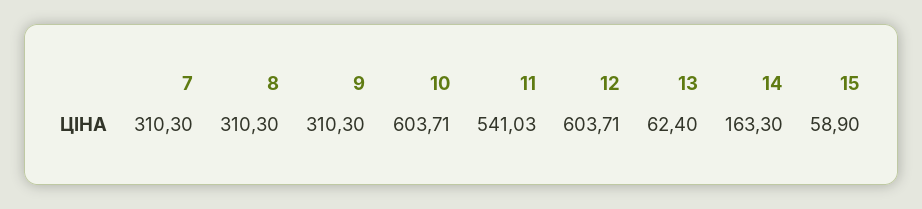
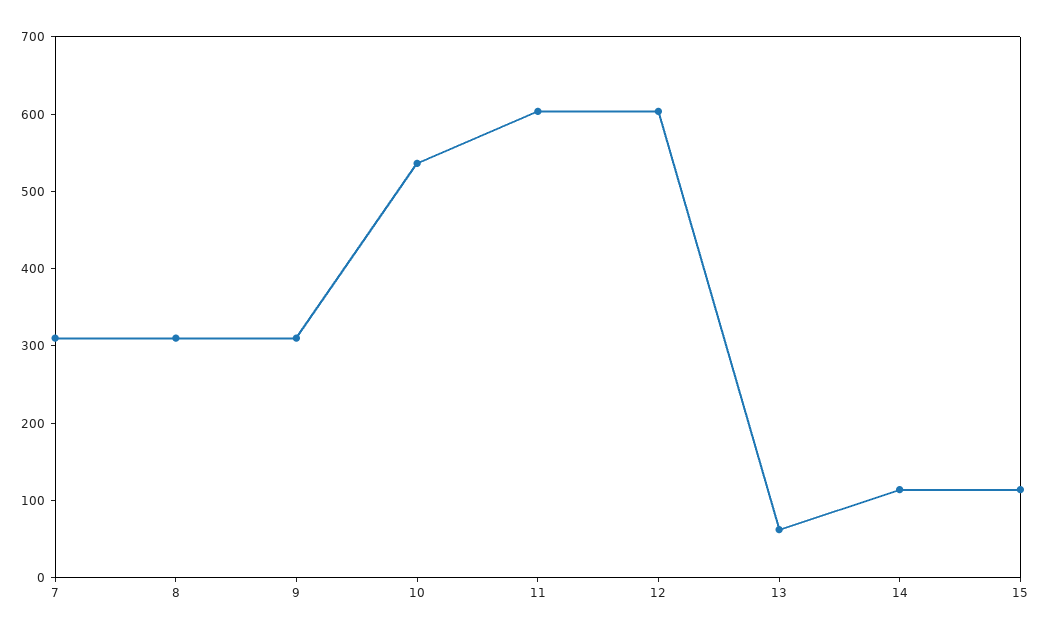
10: 603.71 -> 540
11: 541.03 -> 600
14: 163.3 -> 120
15: 58.9 -> 120

